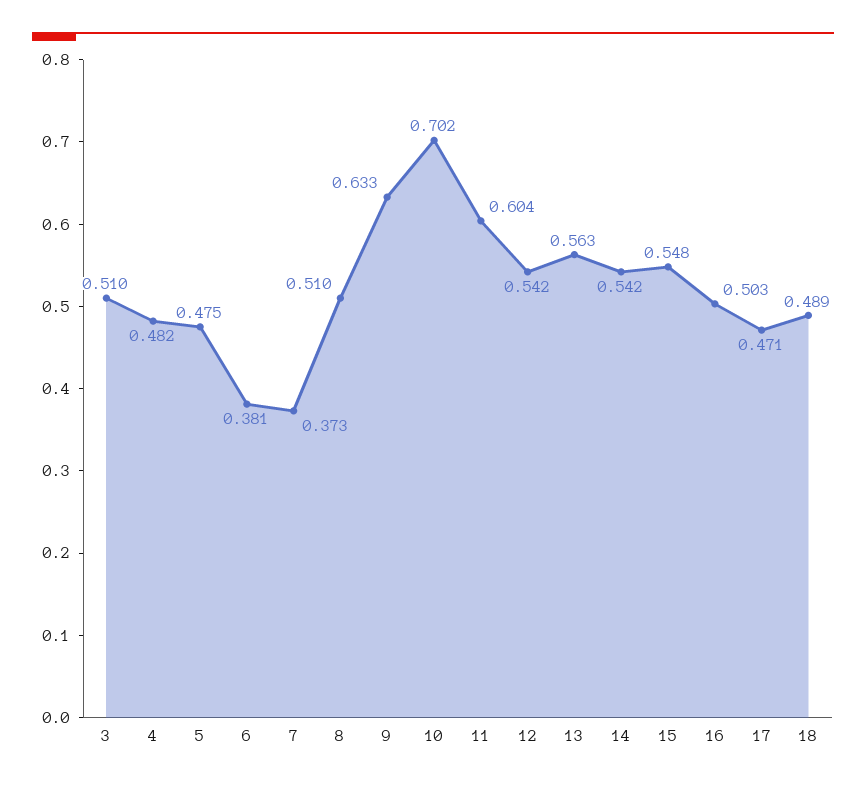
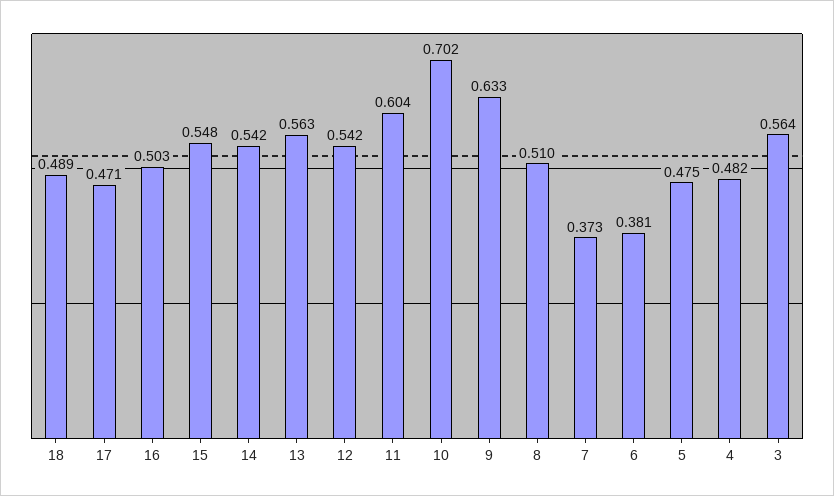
3: 0.51 -> 0.564

